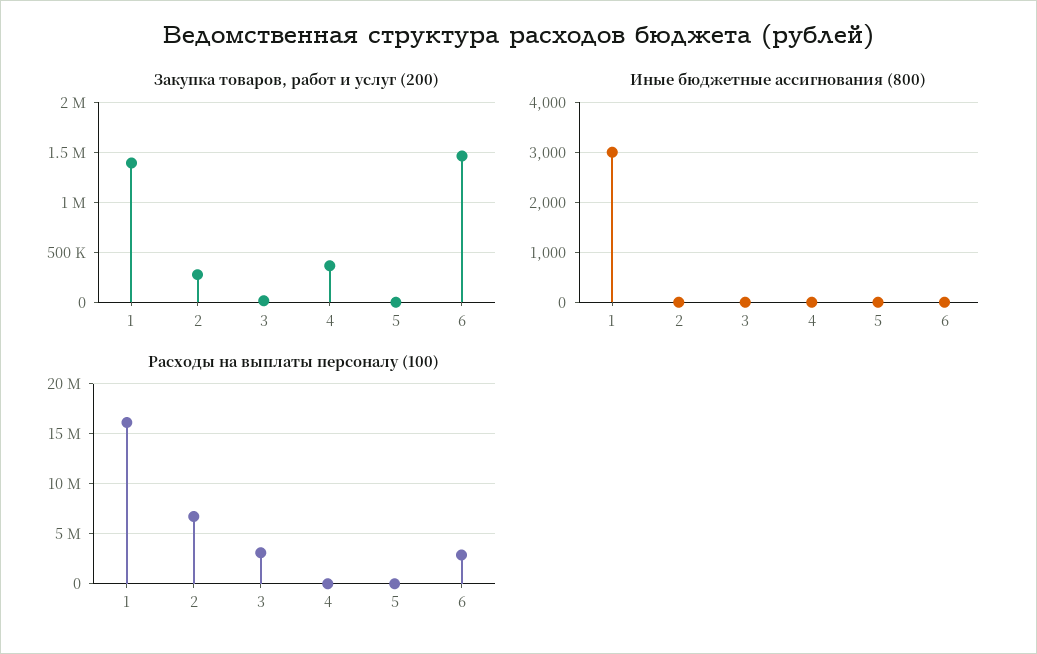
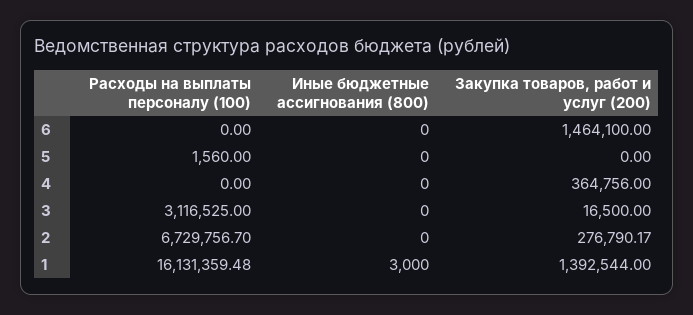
Расходы на выплаты персоналу (100), 6: 3000000 -> 0

